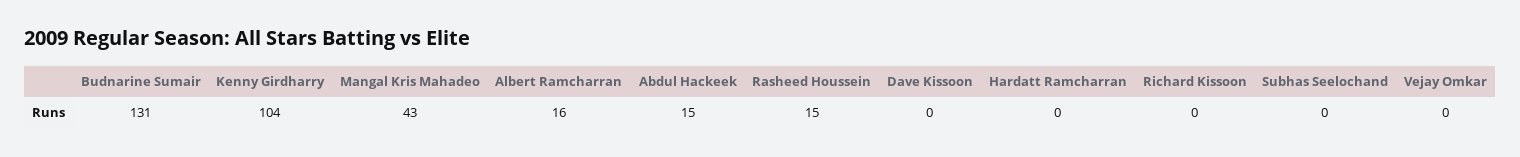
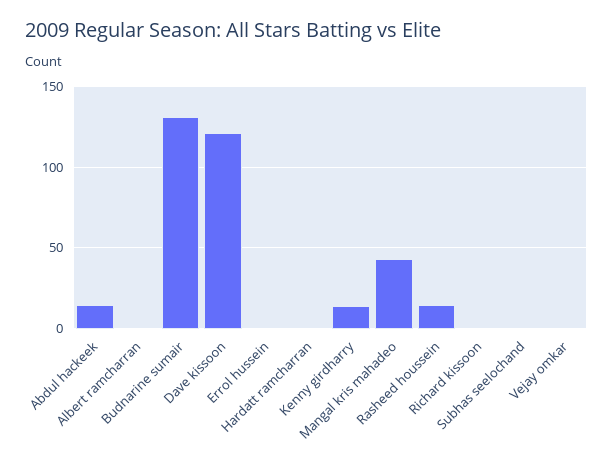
Kenny Girdharry: 104 -> 15
Albert Ramcharran: 16 -> 0
Dave Kissoon: 0 -> 120
Errol hussein: none -> 0

